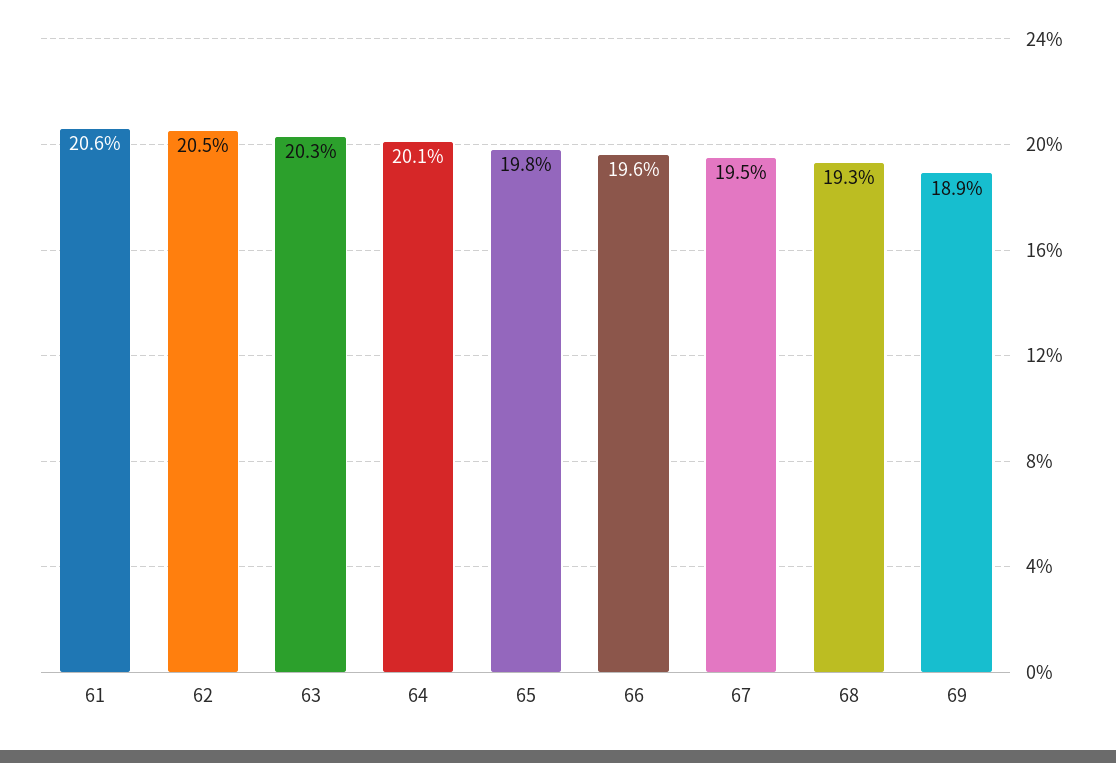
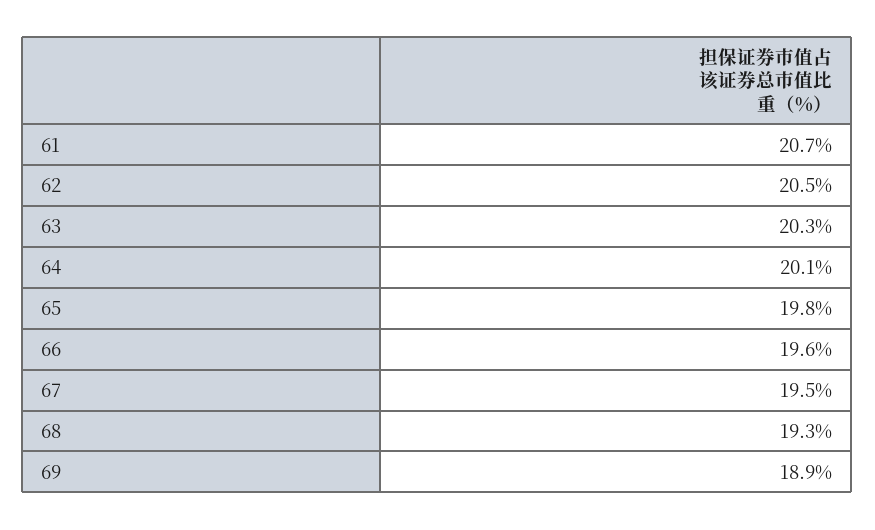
61: 20.6 -> 20.7

